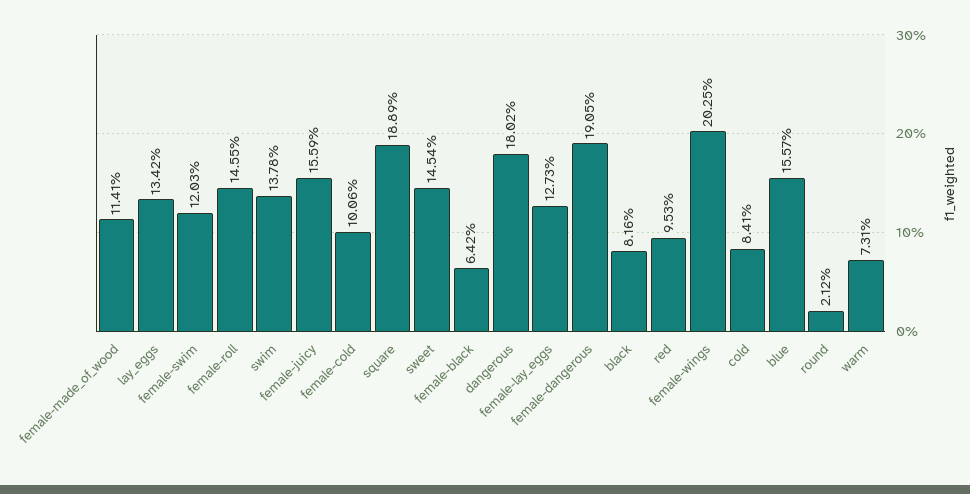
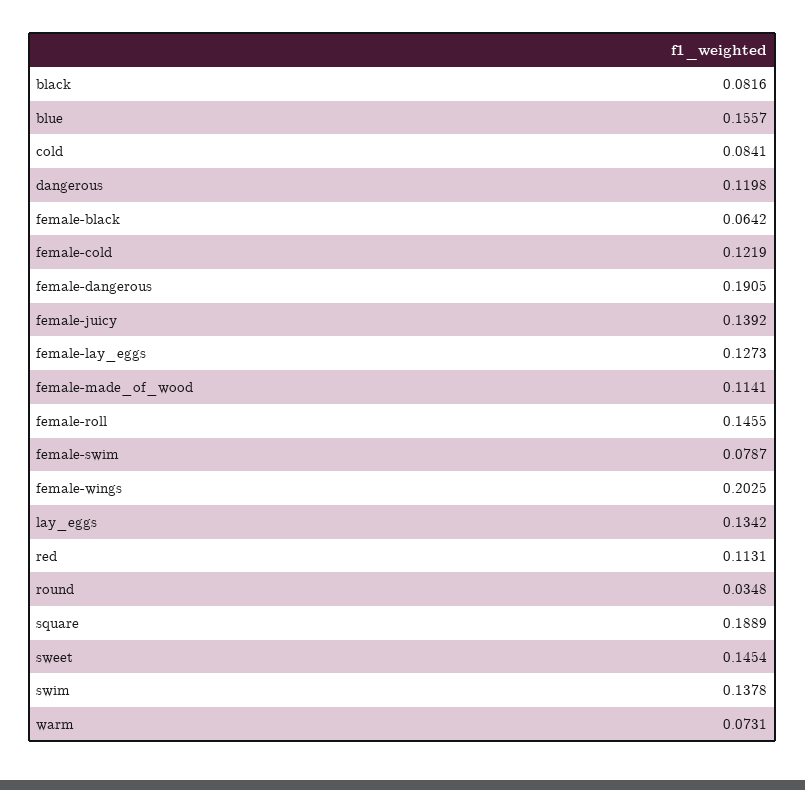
female-swim: 0.1203 -> 0.0787
female-juicy: 0.1559 -> 0.1392
female-cold: 0.1006 -> 0.1219
dangerous: 0.1802 -> 0.1198
red: 0.0953 -> 0.1131
round: 0.0212 -> 0.0348

